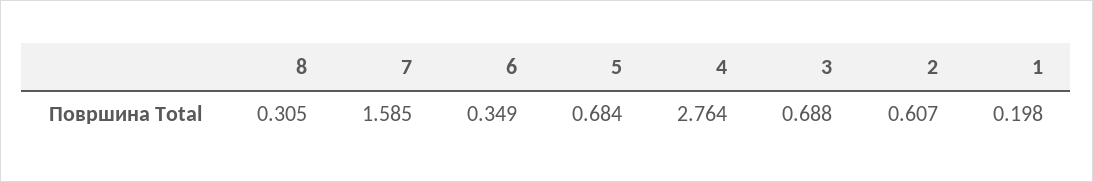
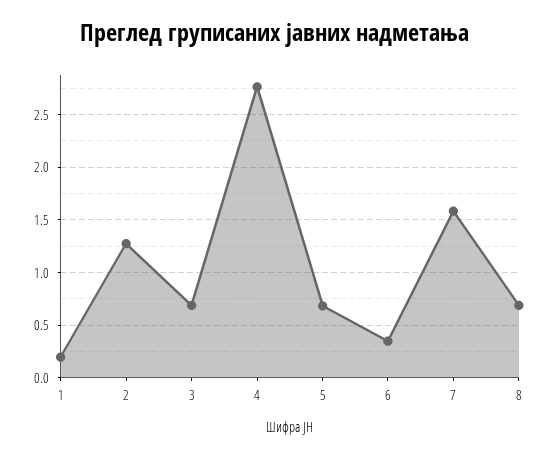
8: 0.305 -> 0.7
2: 0.607 -> 1.3

